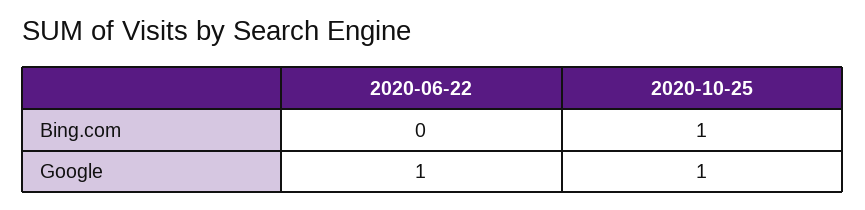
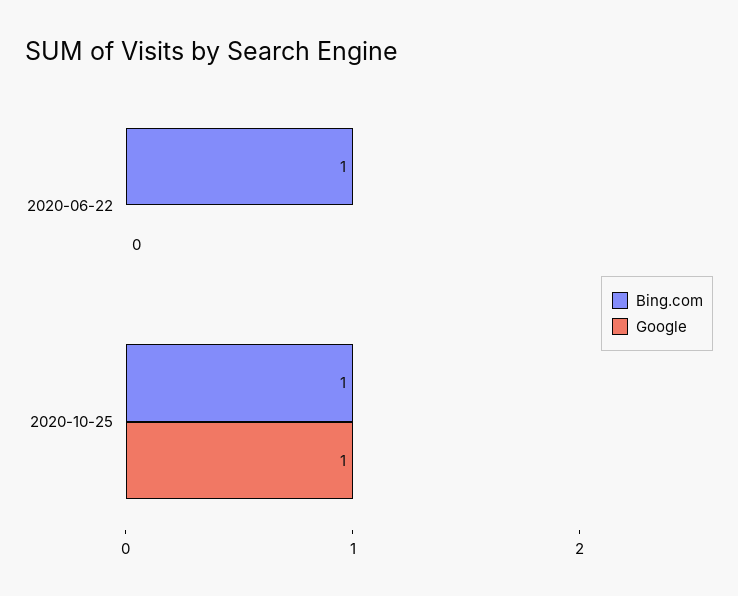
Bing.com, 2020-06-22: 0 -> 1
Google, 2020-06-22: 1 -> 0

